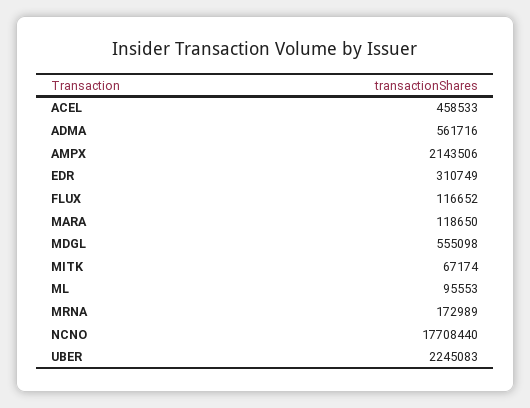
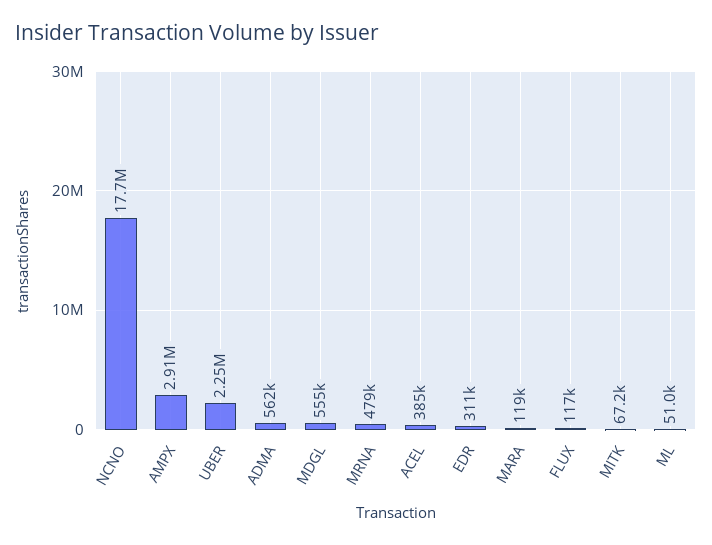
ACEL: 458533 -> 385000
AMPX: 2143506 -> 2910000
ML: 95553 -> 51000
MRNA: 172989 -> 479000

